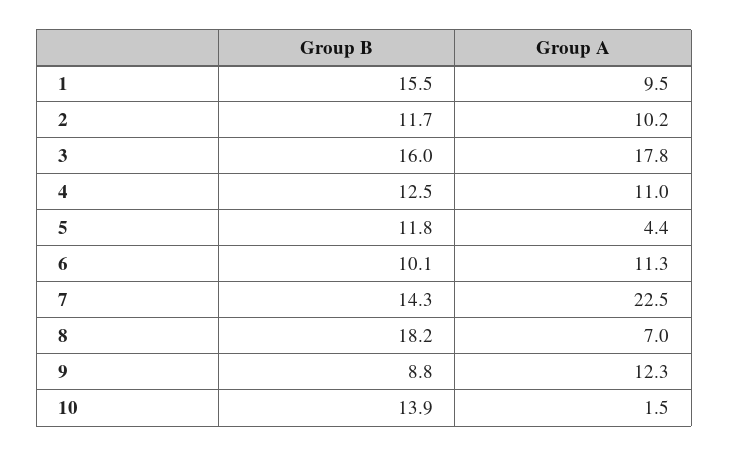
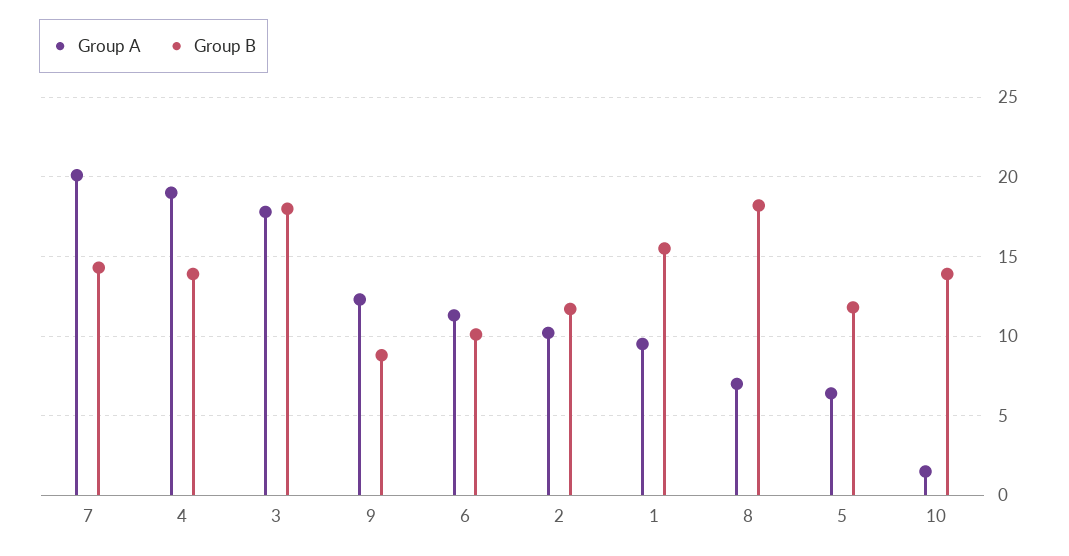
Group B, 3: 16 -> 18
Group B, 4: 12.5 -> 14
Group A, 4: 11 -> 19
Group A, 5: 4.4 -> 6.5
Group A, 7: 22.5 -> 20

